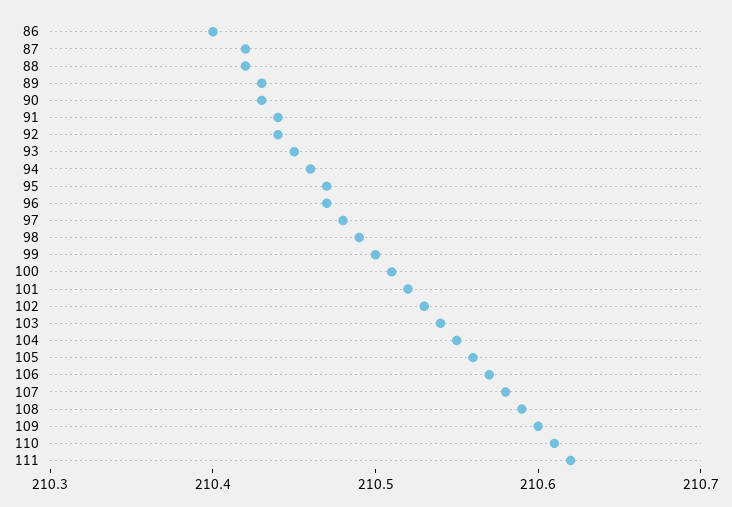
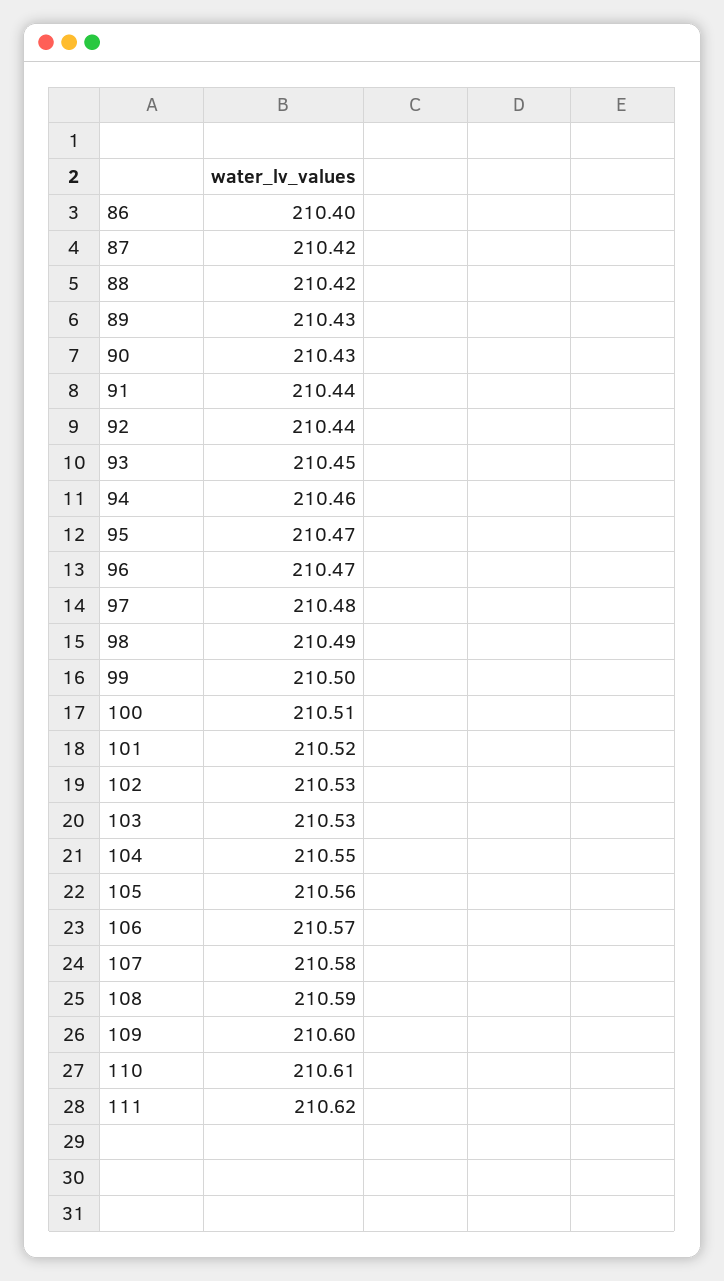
103: 210.54 -> 210.53

